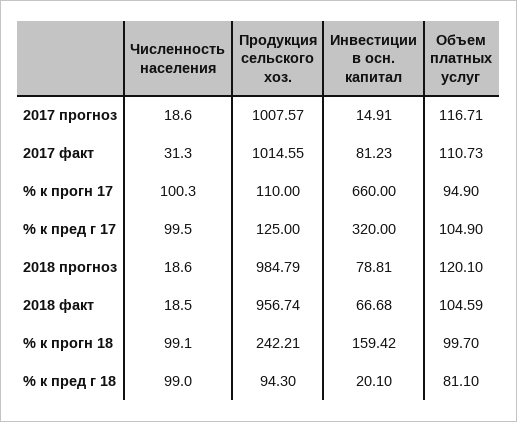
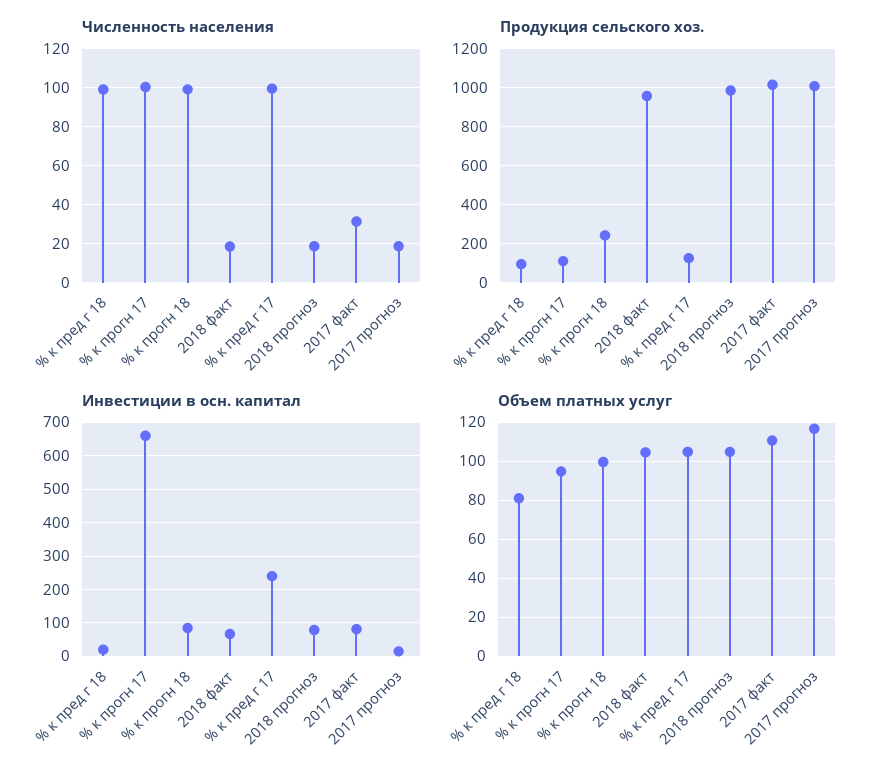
Инвестиции в осн. капитал, % к пред г 17: 320 -> 240
Объем платных услуг, 2018 прогноз: 120.1 -> 105
Инвестиции в осн. капитал, % к прогн 18: 159.42 -> 80

